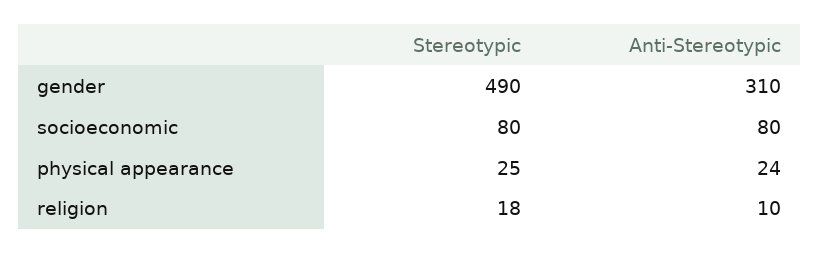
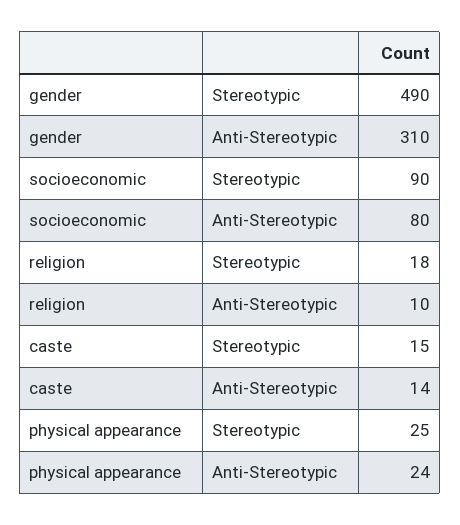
Stereotypic, socioeconomic: 80 -> 90
Stereotypic, caste: none -> 15
Anti-Stereotypic, caste: none -> 14

